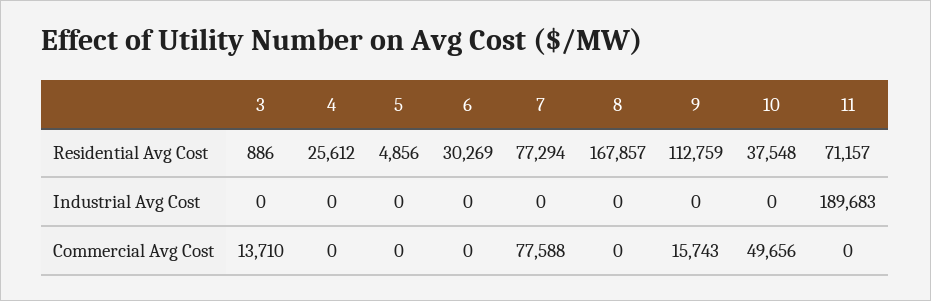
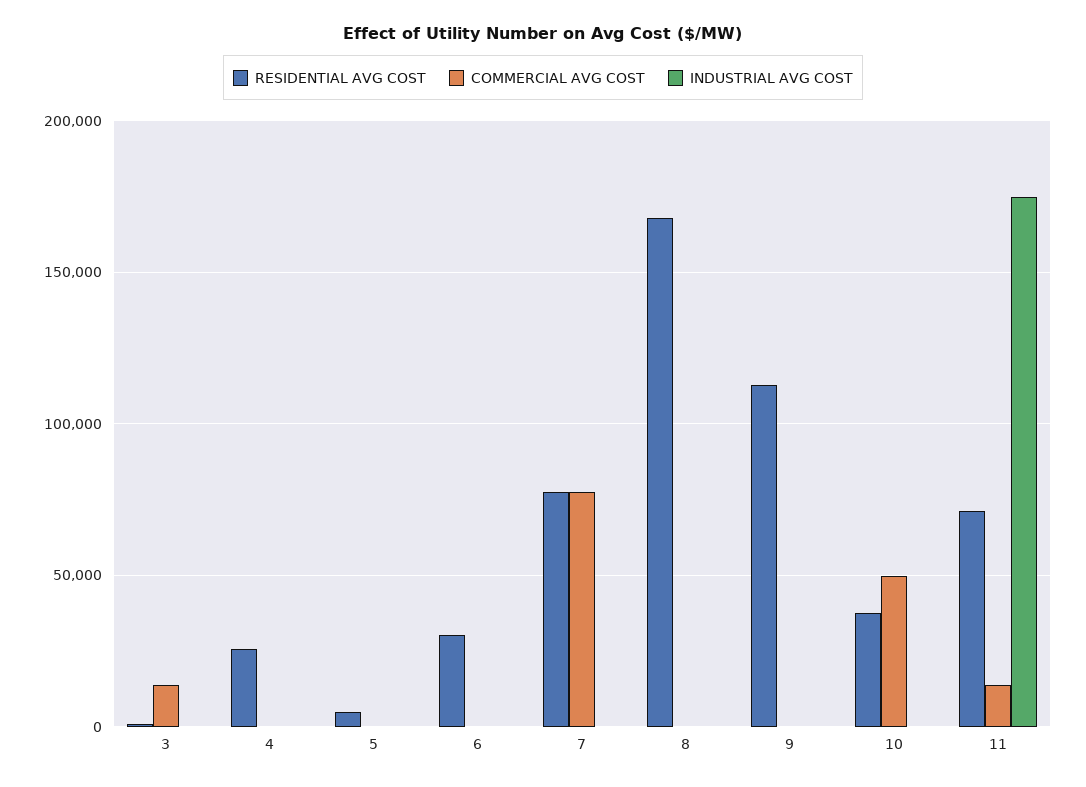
Industrial Avg Cost, 11: 189683 -> 175000
Commercial Avg Cost, 9: 15743 -> 0
Commercial Avg Cost, 11: 0 -> 15000

